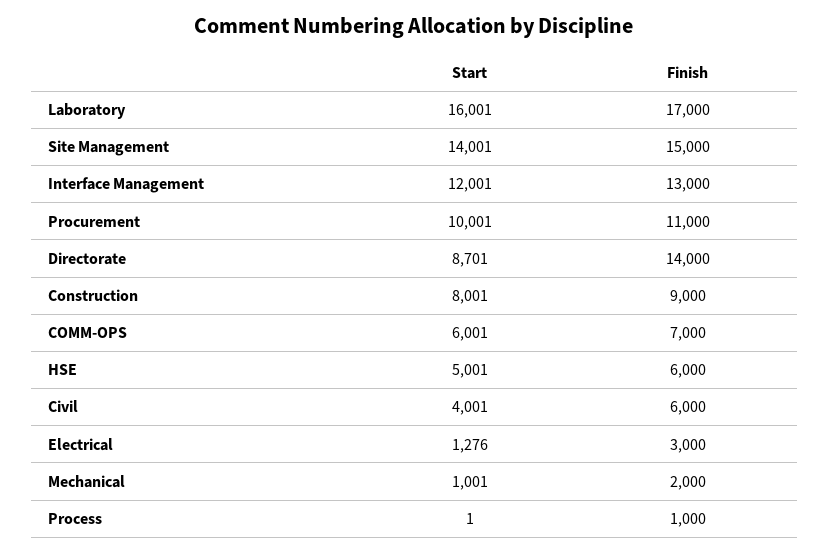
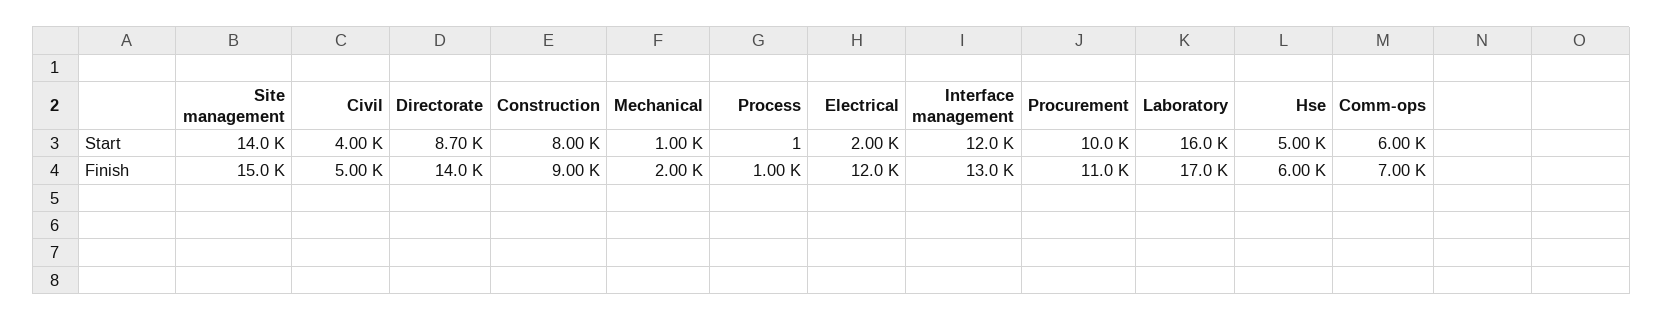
Finish, Civil: 6000 -> 5000
Start, Electrical: 1276 -> 2000
Finish, Electrical: 3000 -> 12000

